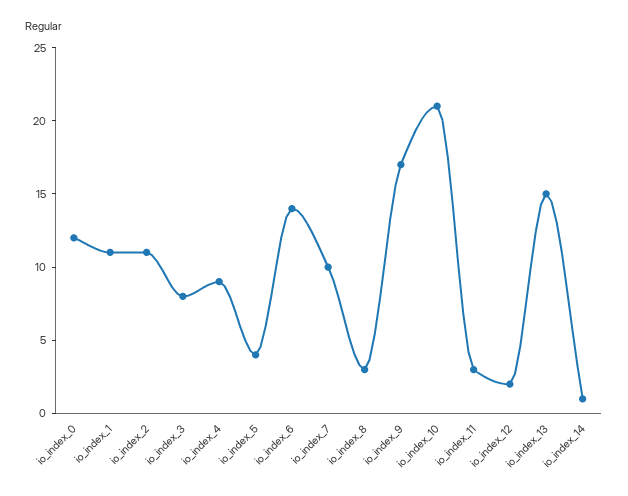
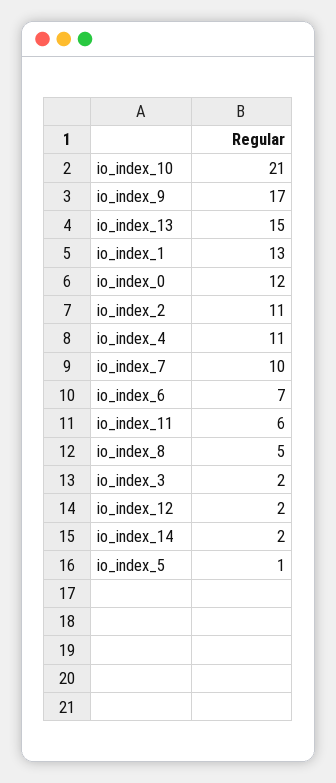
io_index_1: 11 -> 13
io_index_3: 8 -> 2
io_index_4: 9 -> 11
io_index_5: 4 -> 1
io_index_6: 14 -> 7
io_index_8: 3 -> 5
io_index_11: 3 -> 6
io_index_14: 1 -> 2

